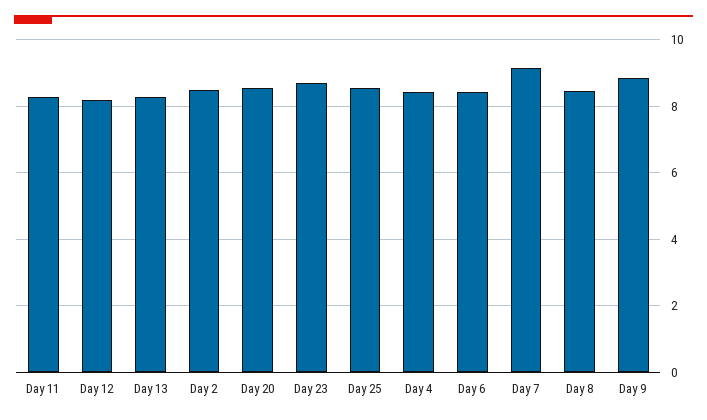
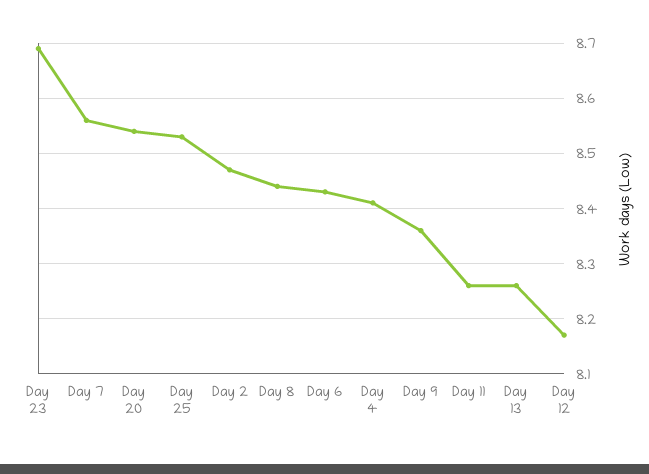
Day 7: 9.2 -> 8.55
Day 9: 8.8 -> 8.35

